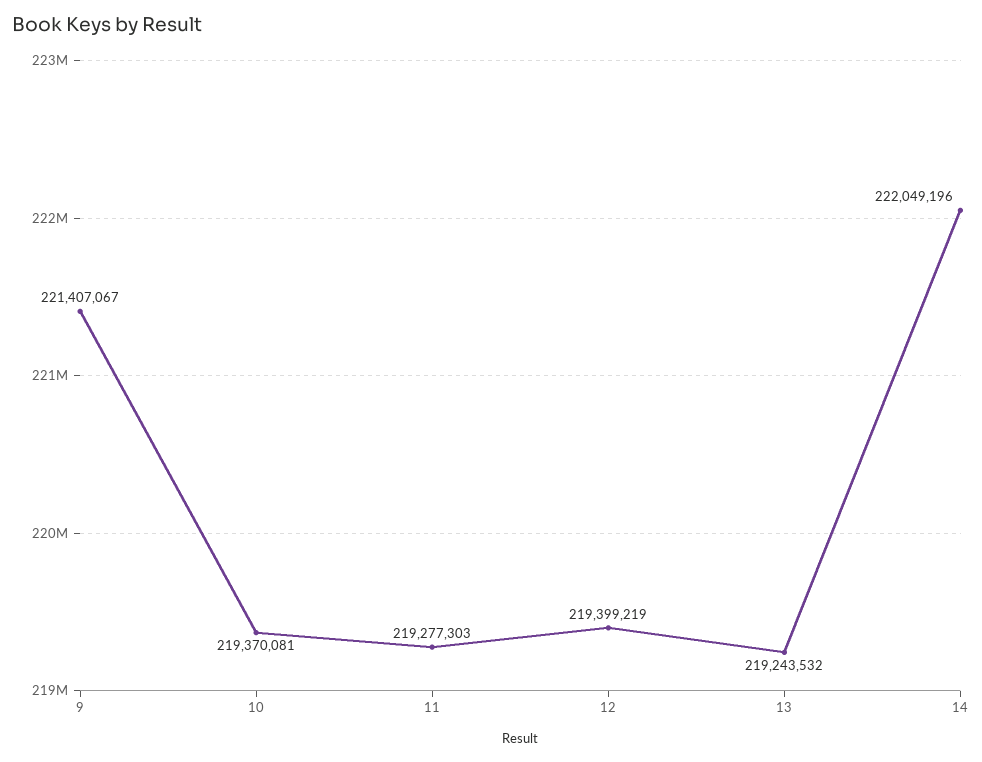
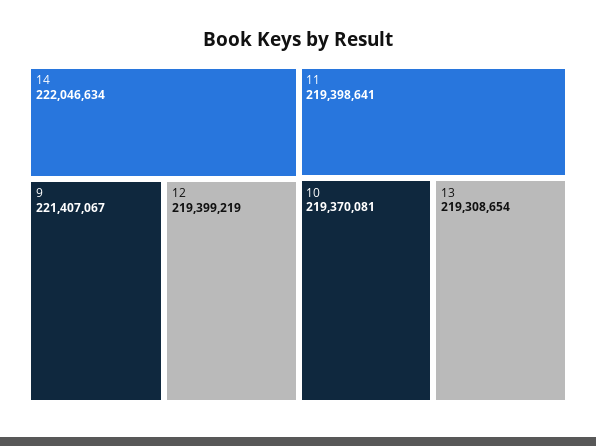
11: 219277303 -> 219398641
13: 219243532 -> 219308654
14: 222049196 -> 222046634

